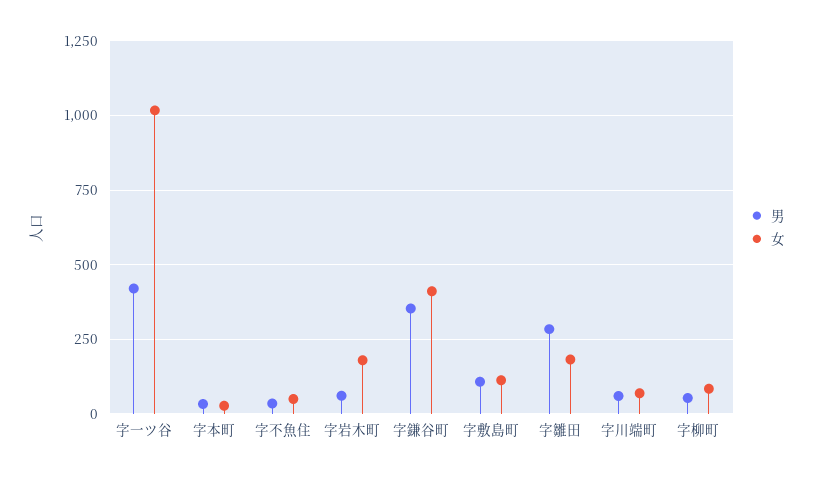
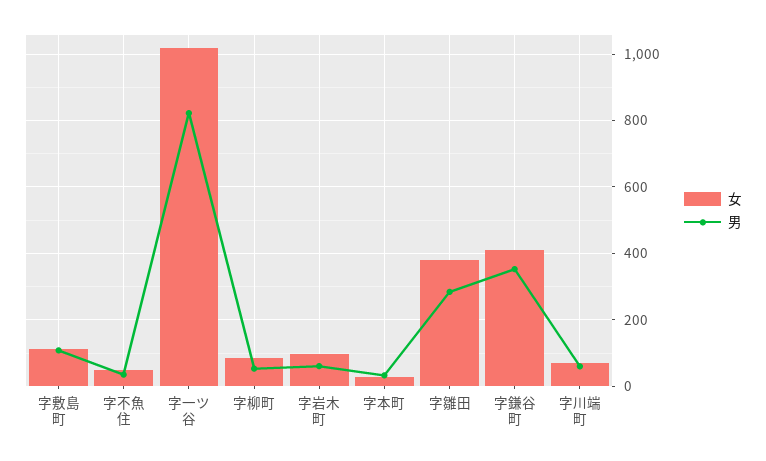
男, 字一ツ谷: 425 -> 820
女, 字岩木町: 175 -> 100
女, 字雛田: 175 -> 380

